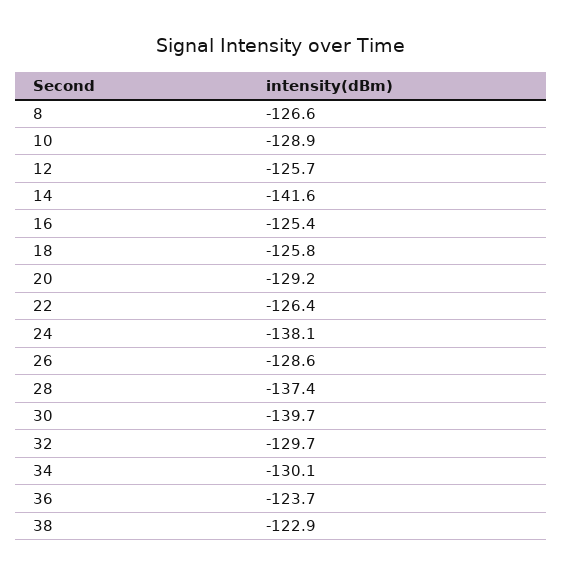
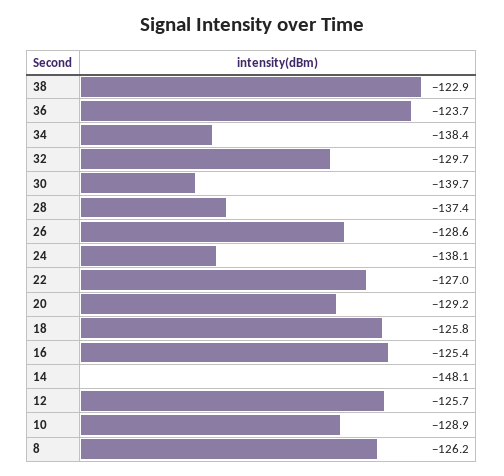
8: -126.6 -> -126.2
14: -141.6 -> -148.1
22: -126.4 -> -127
34: -130.1 -> -138.4

